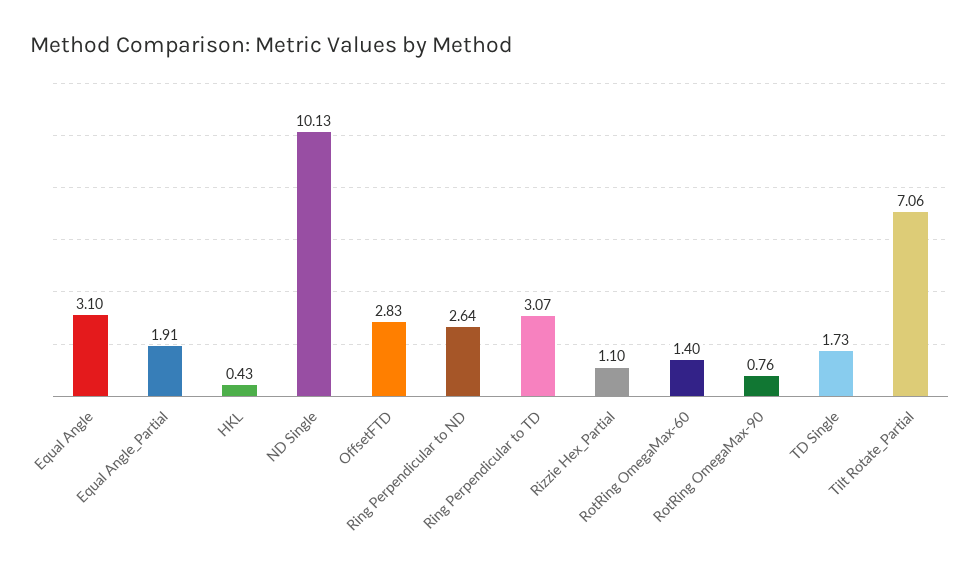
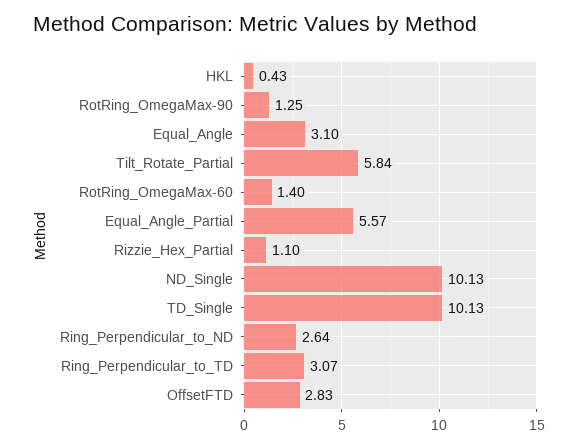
Equal Angle_Partial: 1.91 -> 5.57
RotRing OmegaMax-90: 0.76 -> 1.25
TD Single: 1.73 -> 10.13
Tilt Rotate_Partial: 7.06 -> 5.84

